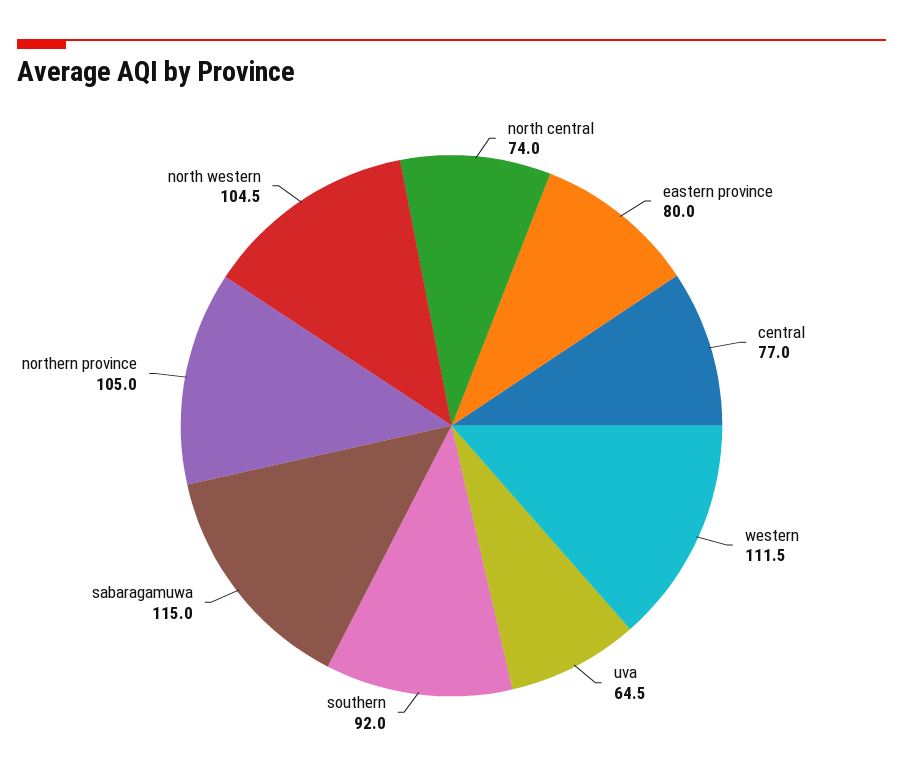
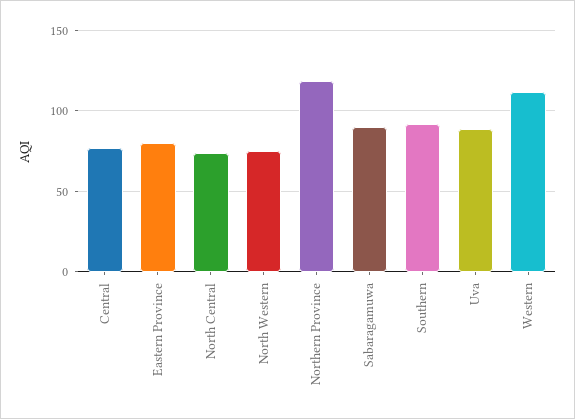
uva: 64.5 -> 90
sabaragamuwa: 115 -> 90
northern province: 105 -> 120
north western: 104.5 -> 75

